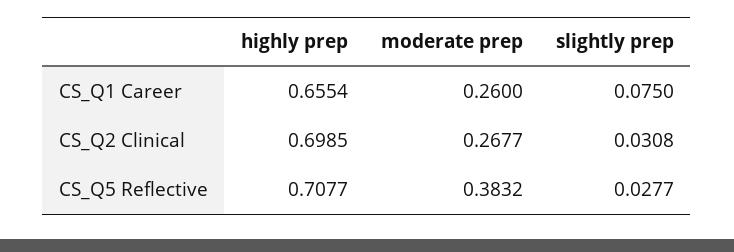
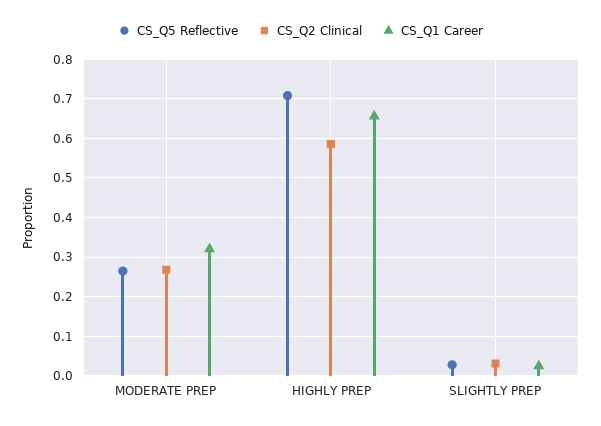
CS_Q1 Career, moderate prep: 0.26 -> 0.32
CS_Q1 Career, slightly prep: 0.075 -> 0.02
CS_Q2 Clinical, highly prep: 0.6985 -> 0.58
CS_Q5 Reflective, moderate prep: 0.3832 -> 0.26

